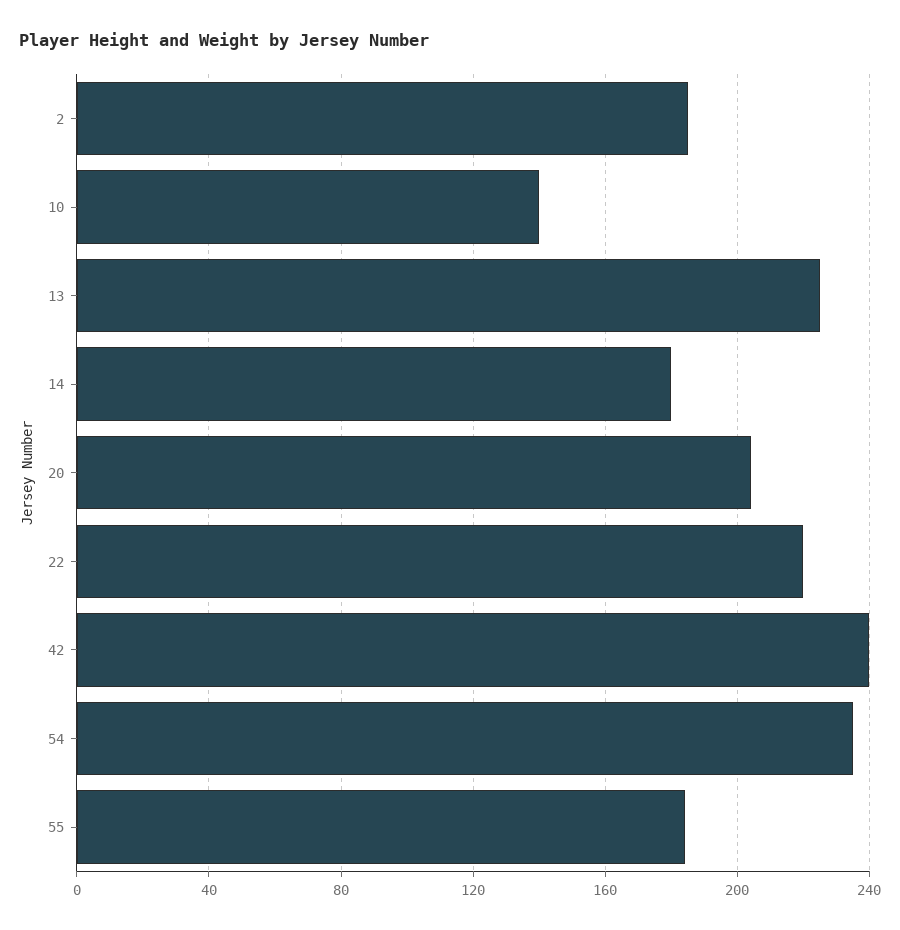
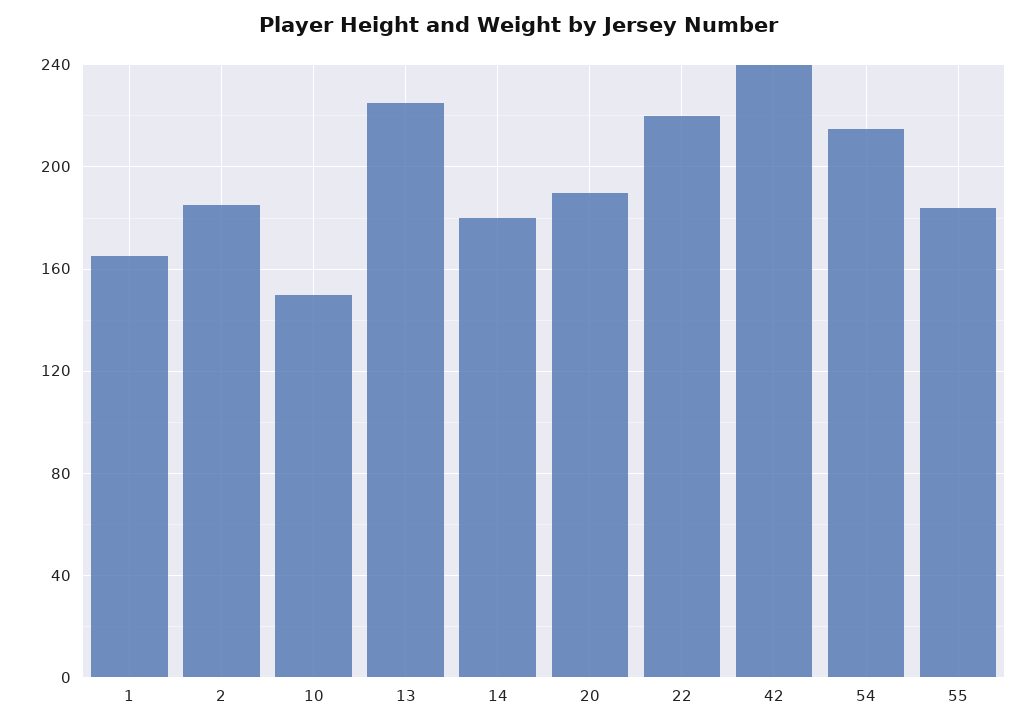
10: 140 -> 150
20: 205 -> 190
54: 235 -> 215
1: none -> 165

